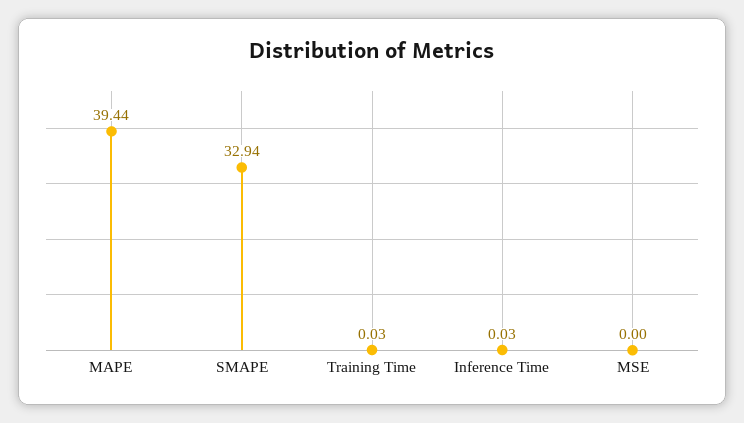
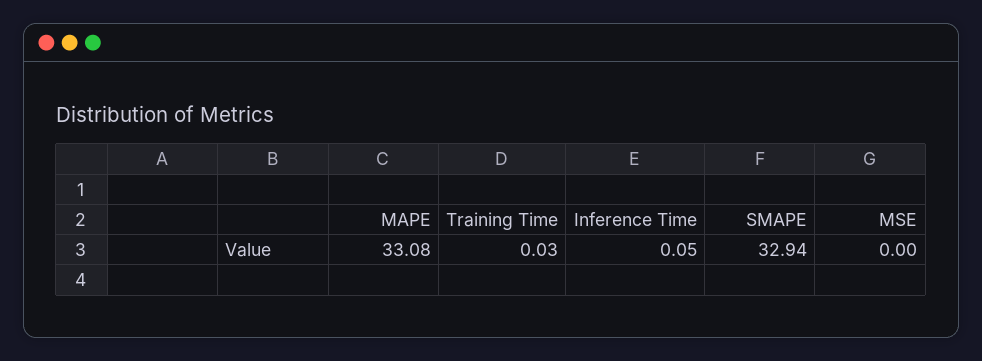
MAPE: 39.44 -> 33.08
Inference Time: 0.03 -> 0.05

